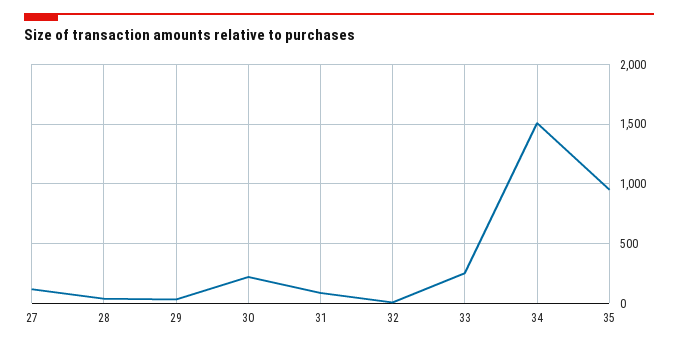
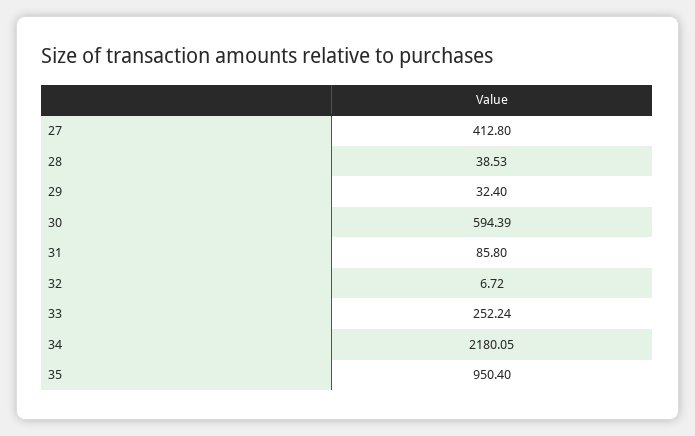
27: 100 -> 412.8
30: 200 -> 594.39
34: 1500 -> 2180.05

